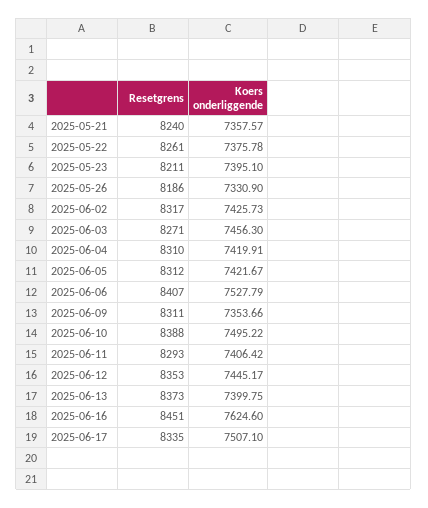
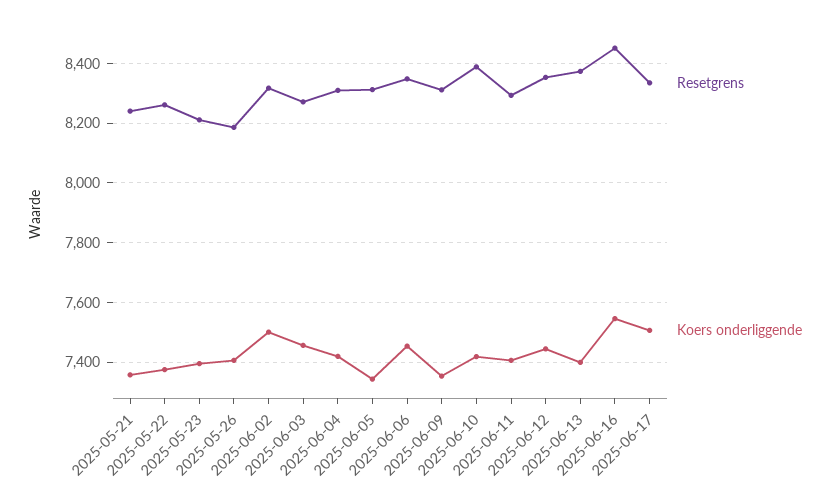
Koers onderliggende, 2025-05-26: 7330.9 -> 7400
Koers onderliggende, 2025-06-02: 7425.73 -> 7500
Koers onderliggende, 2025-06-05: 7421.67 -> 7350
Resetgrens, 2025-06-06: 8407 -> 8350
Koers onderliggende, 2025-06-06: 7527.79 -> 7450
Koers onderliggende, 2025-06-10: 7495.22 -> 7425
Koers onderliggende, 2025-06-16: 7624.6 -> 7550

